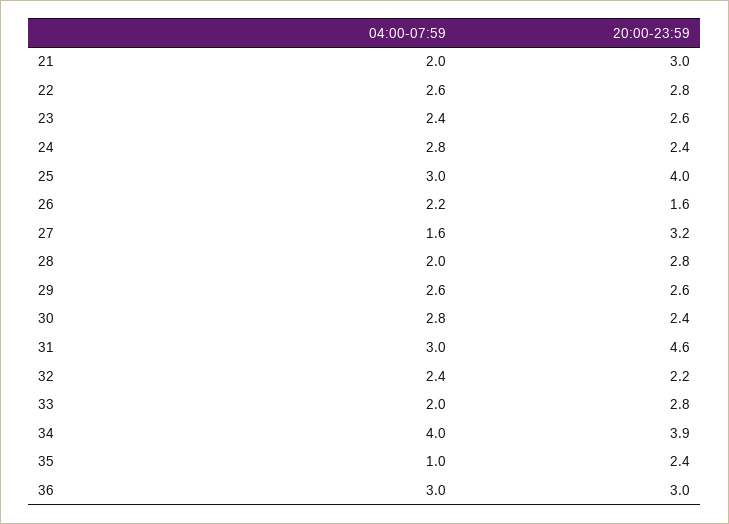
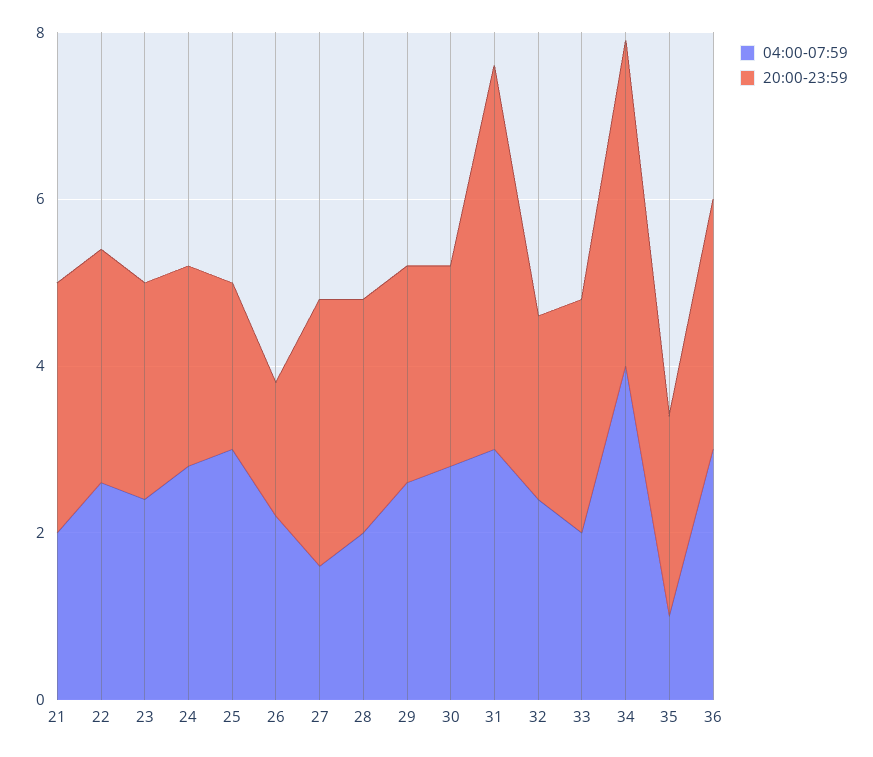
20:00-23:59, 25: 4 -> 2

